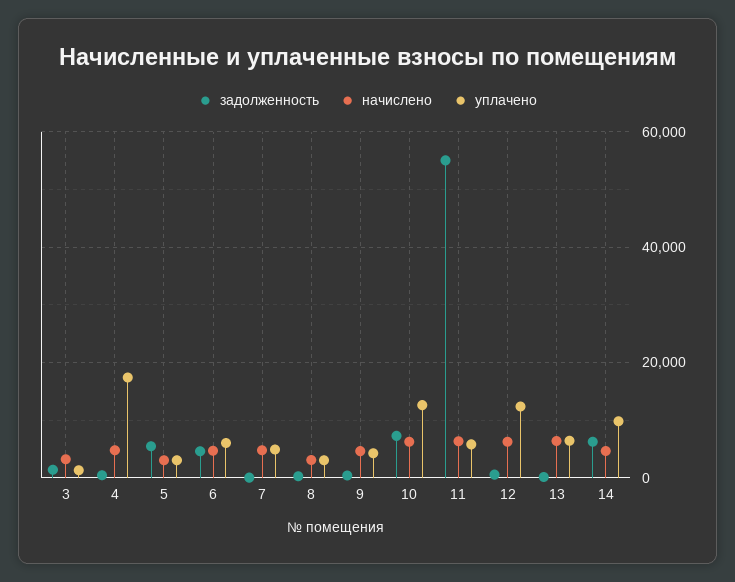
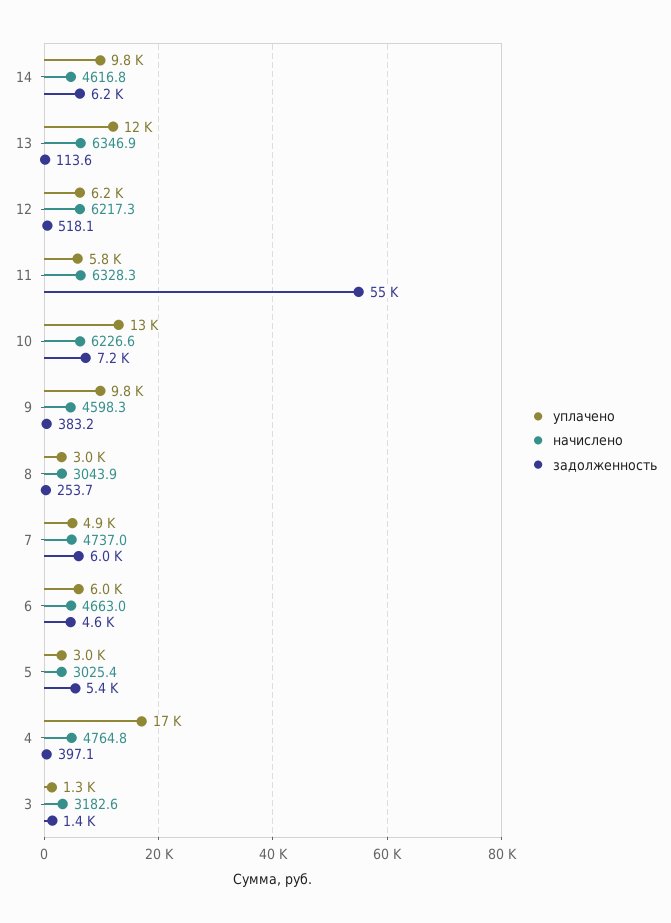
задолженность, 7: 0 -> 6000
уплачено, 9: 4000 -> 9800
уплачено, 12: 12000 -> 6200
уплачено, 13: 6000 -> 12000

